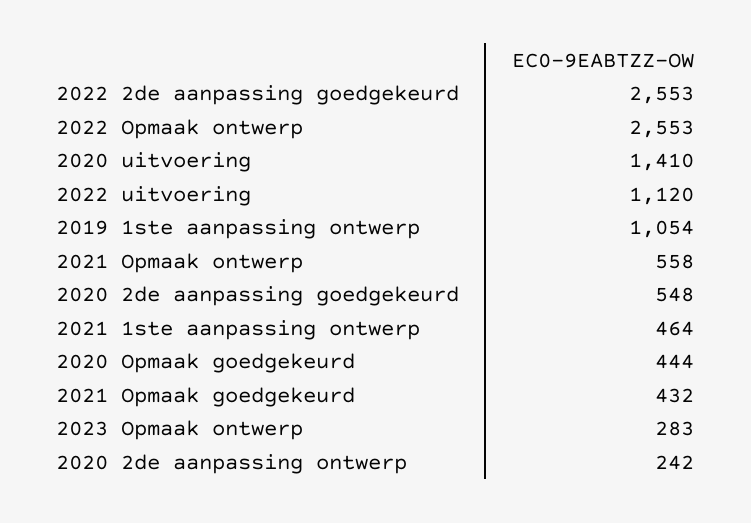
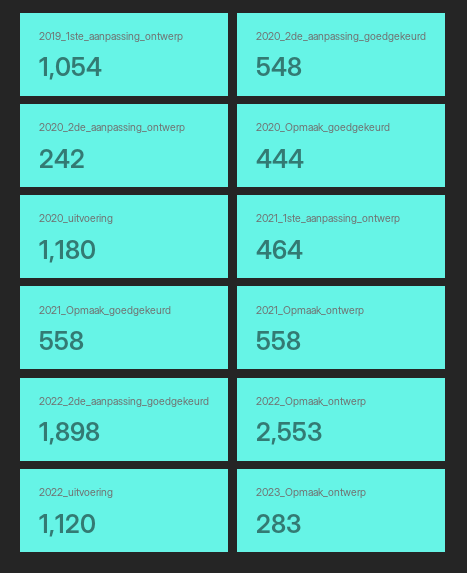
2022 2de aanpassing goedgekeurd: 2553 -> 1898
2020 uitvoering: 1410 -> 1180
2021 Opmaak goedgekeurd: 432 -> 558

